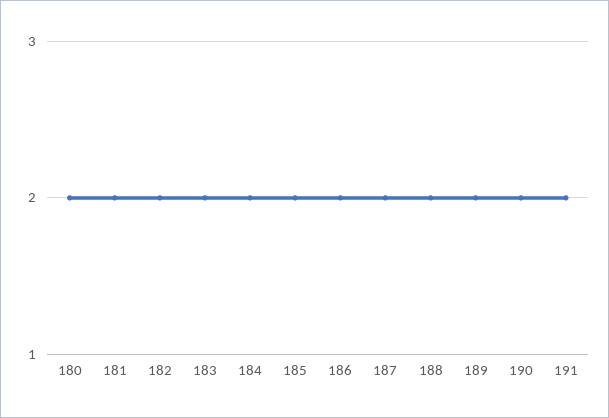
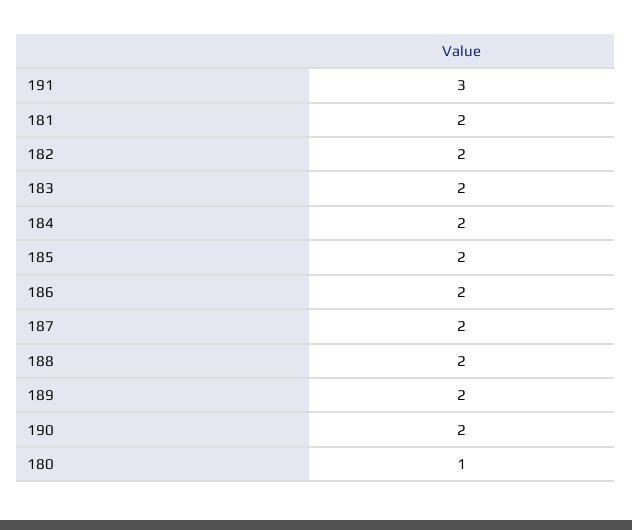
180: 2 -> 1
191: 2 -> 3

